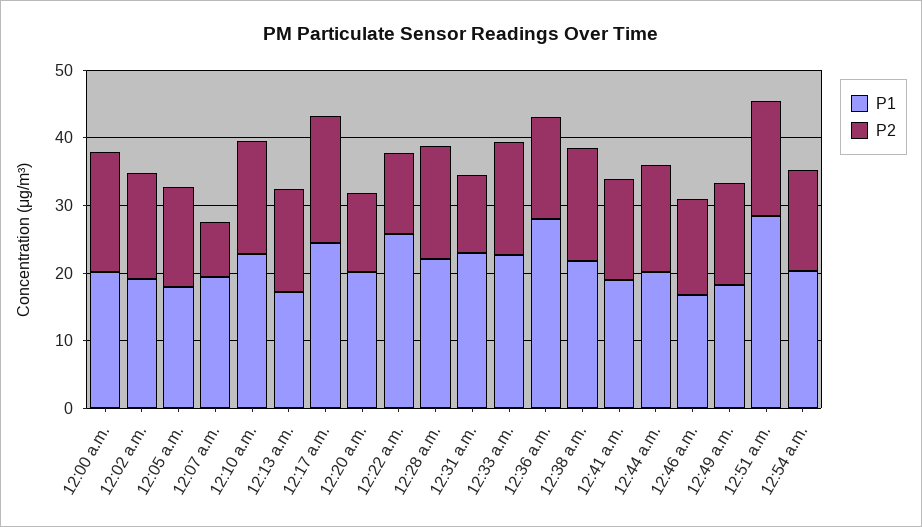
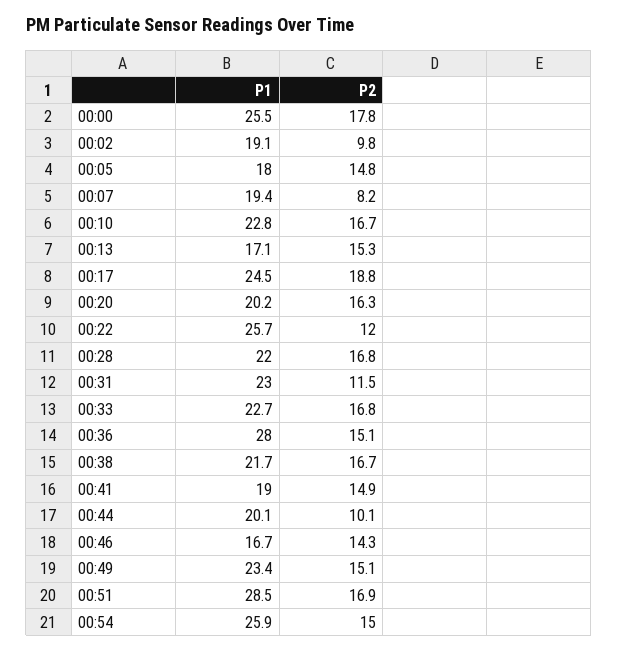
P1, 12:00 a.m.: 20 -> 25.5
P2, 12:02 a.m.: 16 -> 9.8
P2, 12:20 a.m.: 12 -> 16.3
P2, 12:44 a.m.: 16 -> 10.1
P1, 12:49 a.m.: 18 -> 23.4
P1, 12:54 a.m.: 20 -> 25.9

